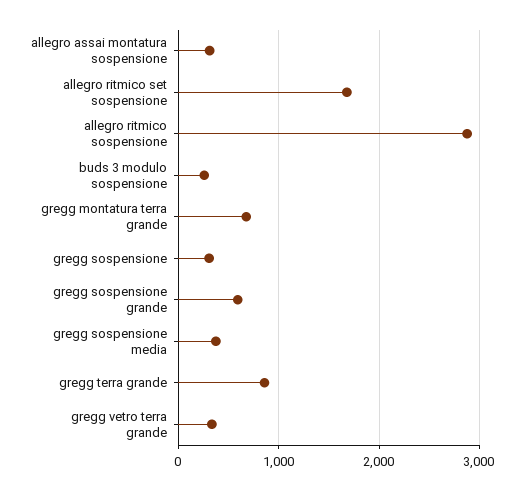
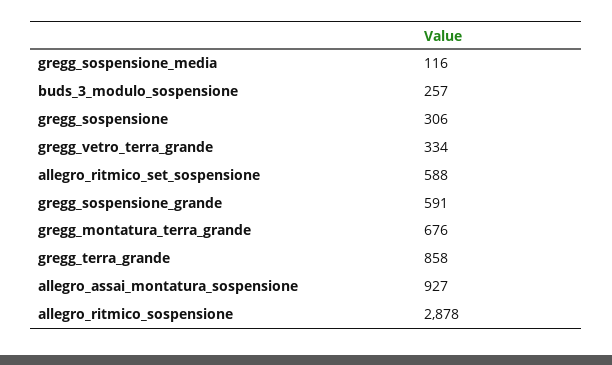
allegro assai montatura sospensione: 300 -> 927
allegro ritmico set sospensione: 1700 -> 588
gregg sospensione media: 400 -> 116

